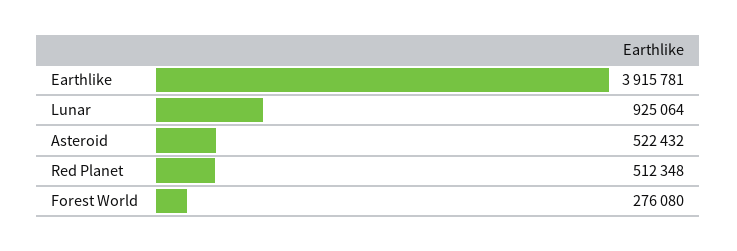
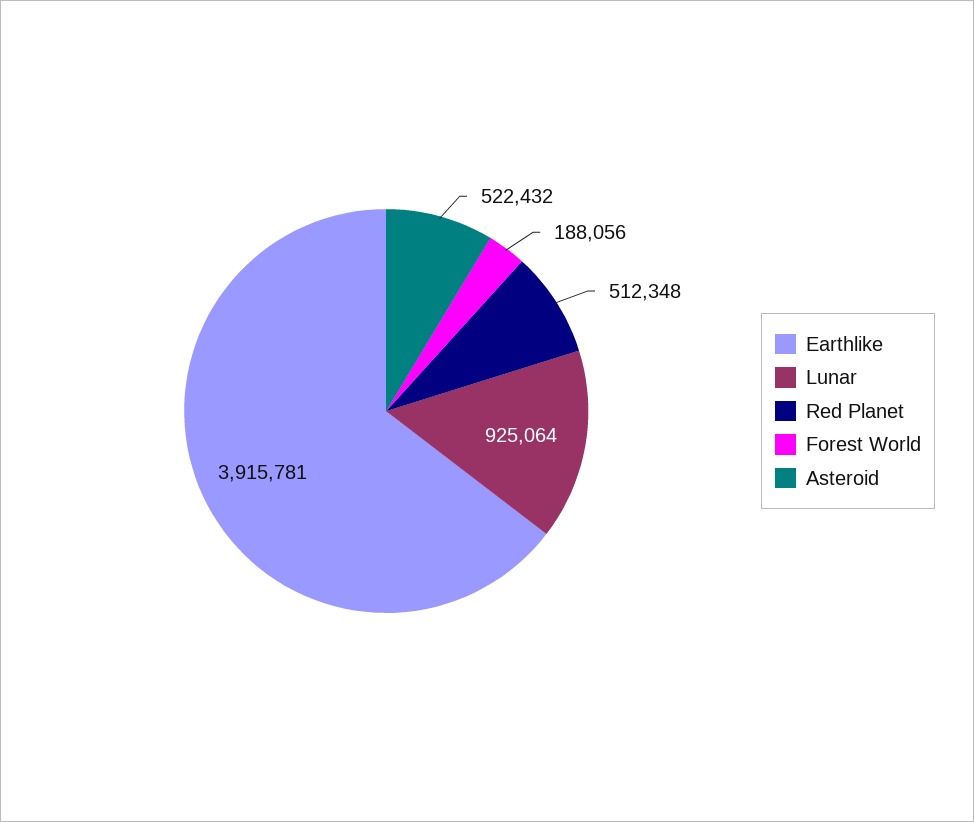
Forest World: 276080 -> 188056

